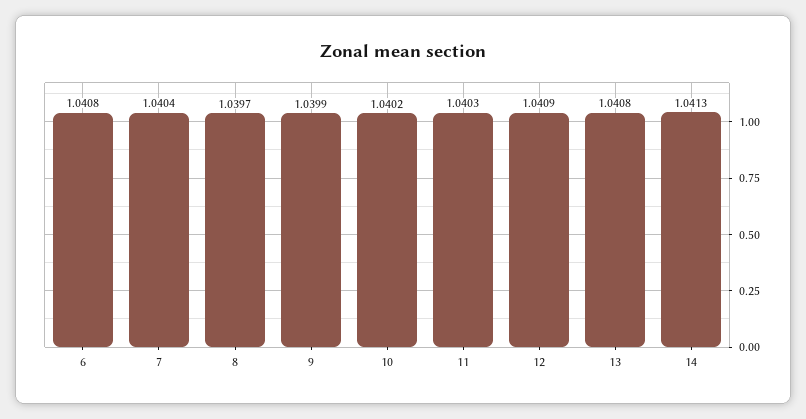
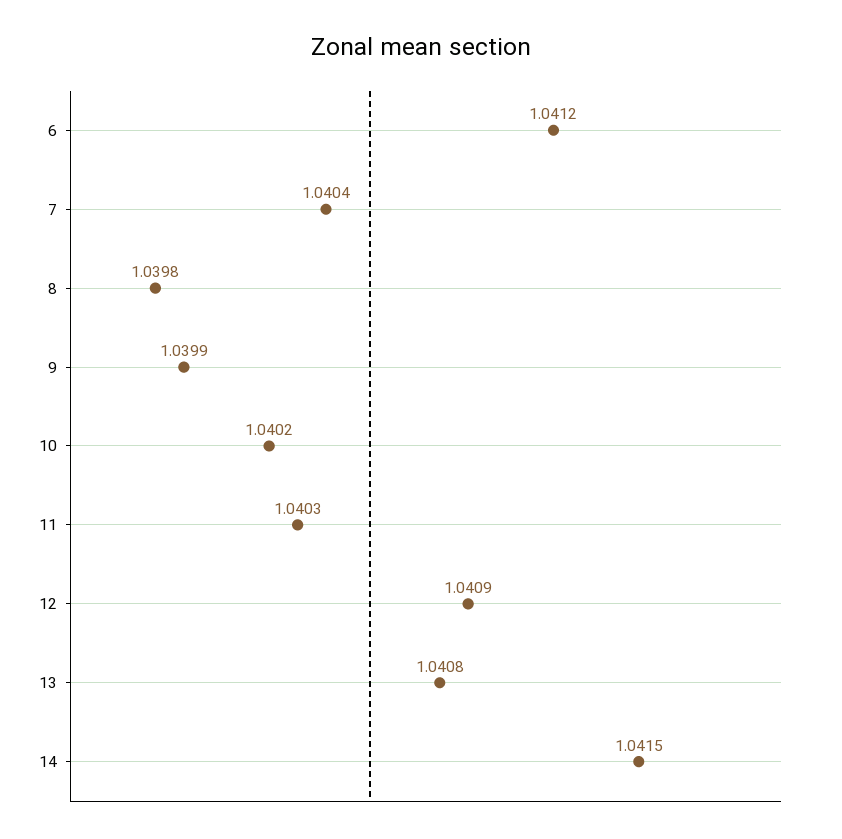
6: 1.0408 -> 1.0412
8: 1.0397 -> 1.0398
14: 1.0413 -> 1.0415

